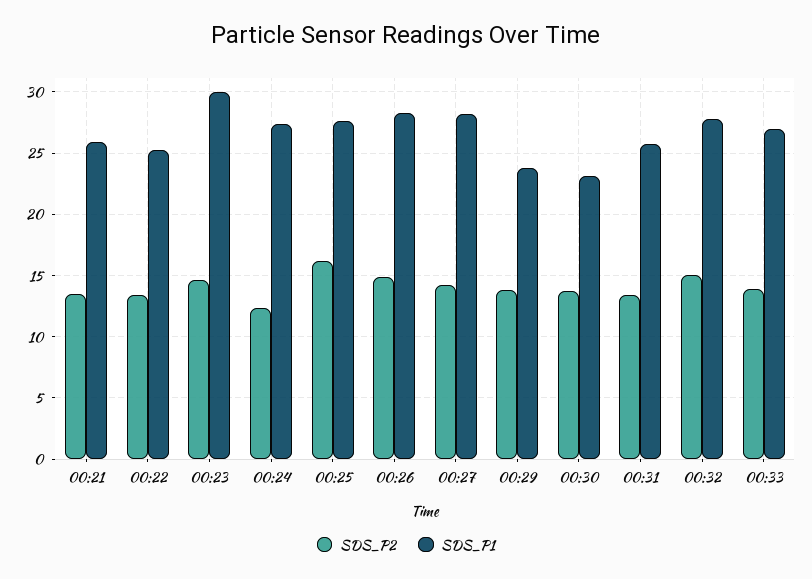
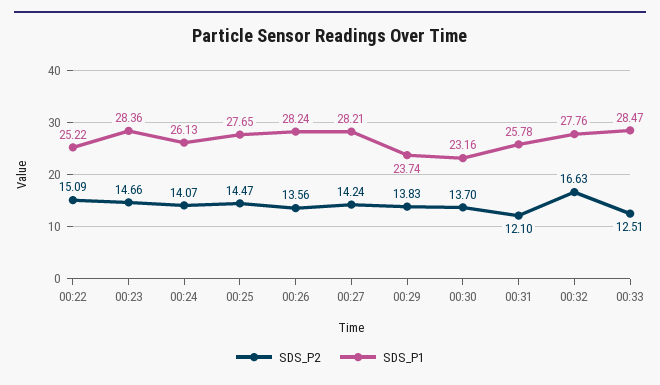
SDS_P2, 00:21: 13.5 -> none
SDS_P1, 00:21: 26 -> none
SDS_P2, 00:22: 13.5 -> 15.09
SDS_P1, 00:23: 30 -> 28.36
SDS_P2, 00:24: 12.5 -> 14.07
SDS_P1, 00:24: 27.5 -> 26.13
SDS_P2, 00:25: 16 -> 14.47
SDS_P2, 00:26: 15 -> 13.56
SDS_P2, 00:31: 13.5 -> 12.1
SDS_P2, 00:32: 15 -> 16.63
SDS_P2, 00:33: 14 -> 12.51
SDS_P1, 00:33: 27 -> 28.47

